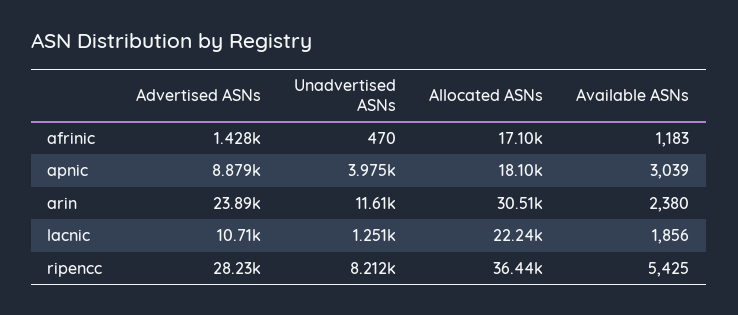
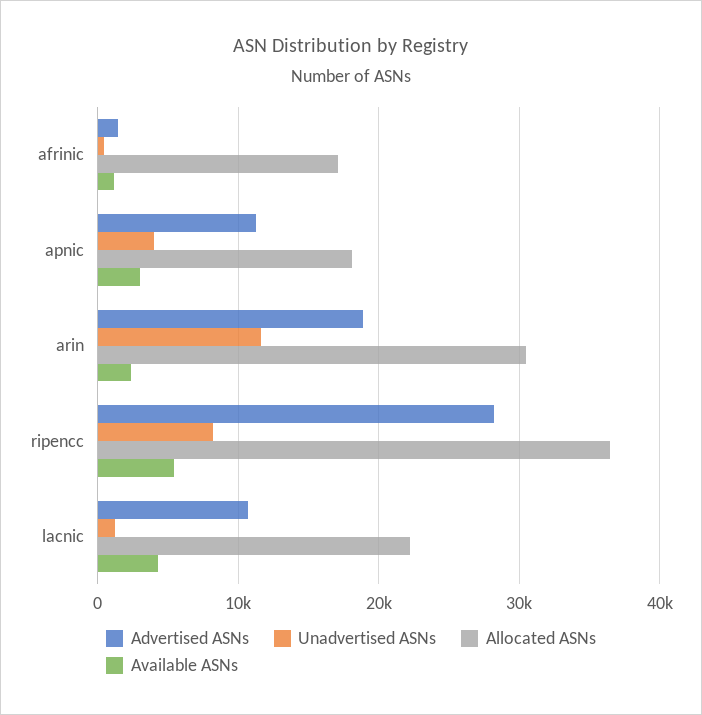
Advertised ASNs, apnic: 8879 -> 11000
Advertised ASNs, arin: 23890 -> 19000
Available ASNs, lacnic: 1856 -> 4000

